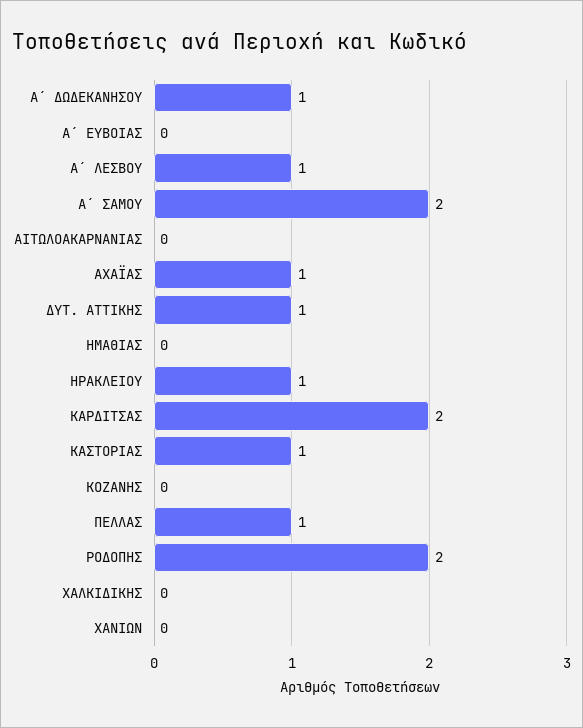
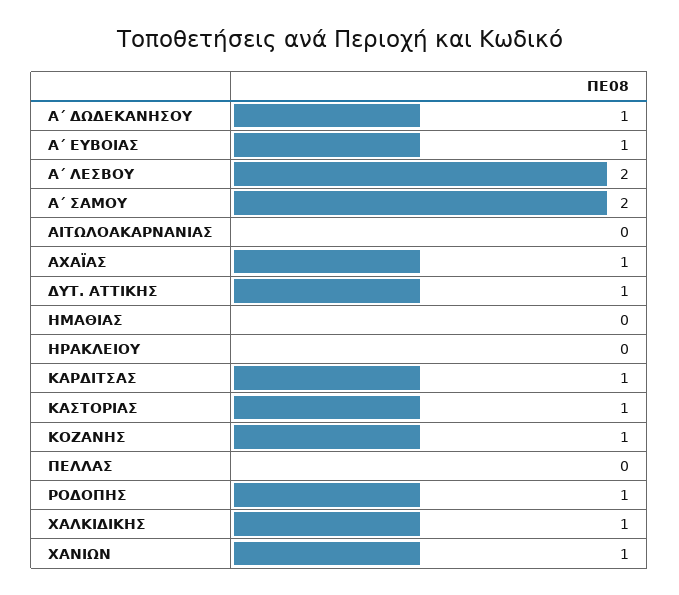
Α΄ ΕΥΒΟΙΑΣ: 0 -> 1
Α΄ ΛΕΣΒΟΥ: 1 -> 2
ΗΡΑΚΛΕΙΟΥ: 1 -> 0
ΚΑΡΔΙΤΣΑΣ: 2 -> 1
ΚΟΖΑΝΗΣ: 0 -> 1
ΠΕΛΛΑΣ: 1 -> 0
ΡΟΔΟΠΗΣ: 2 -> 1
ΧΑΛΚΙΔΙΚΗΣ: 0 -> 1
ΧΑΝΙΩΝ: 0 -> 1

